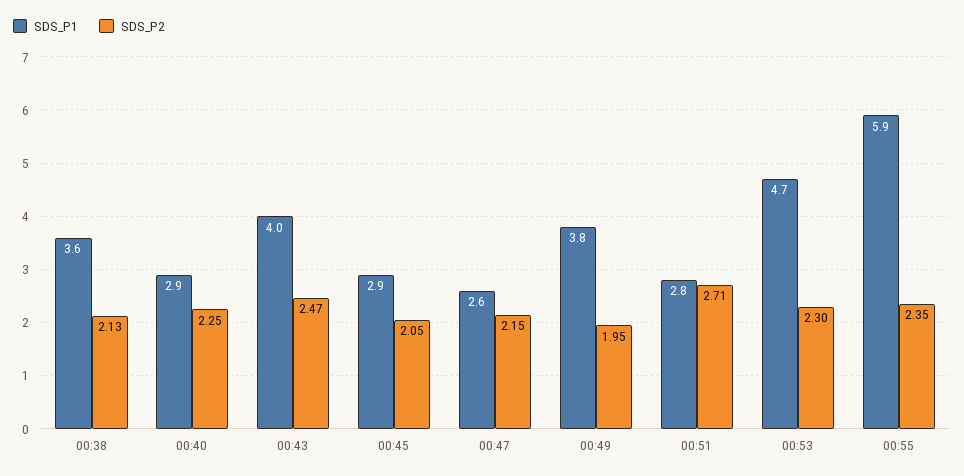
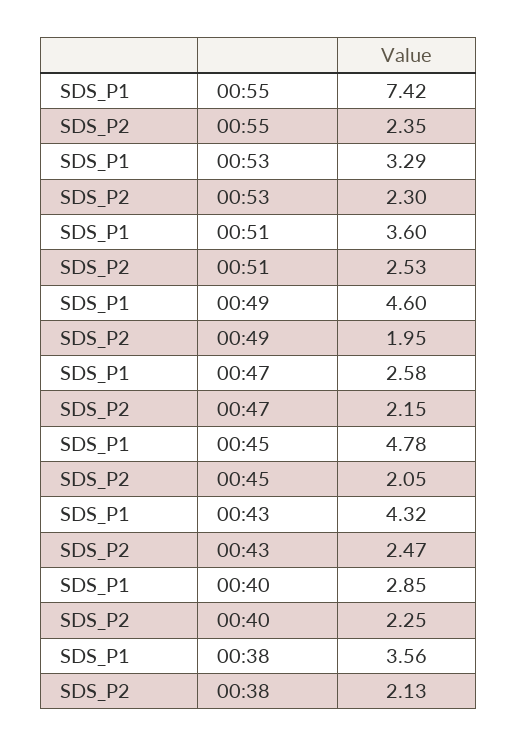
SDS_P1, 00:43: 4 -> 4.32
SDS_P1, 00:45: 2.9 -> 4.78
SDS_P1, 00:49: 3.8 -> 4.6
SDS_P1, 00:51: 2.8 -> 3.6
SDS_P2, 00:51: 2.71 -> 2.53
SDS_P1, 00:53: 4.7 -> 3.29
SDS_P1, 00:55: 5.9 -> 7.42

